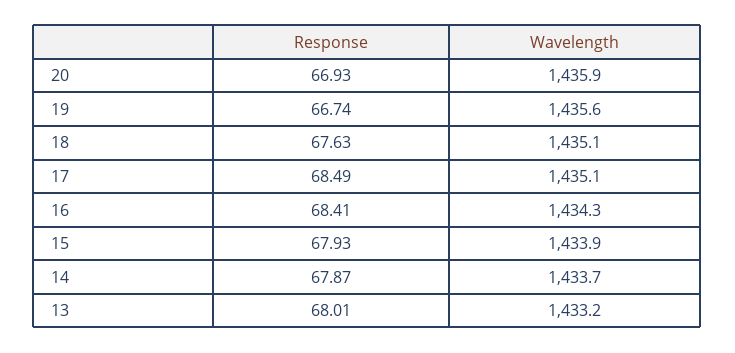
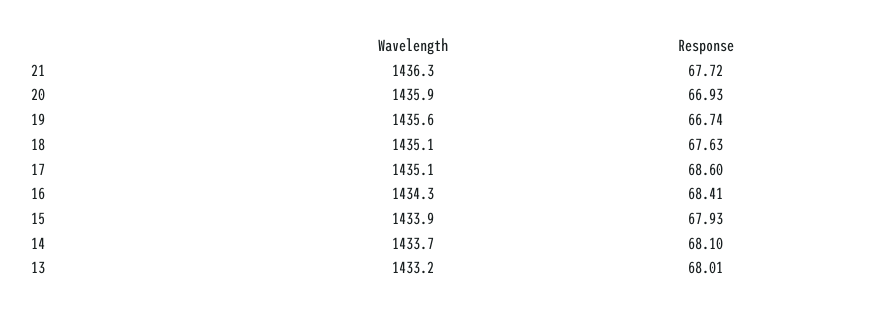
Response, 17: 68.49 -> 68.6
Response, 14: 67.87 -> 68.1
Wavelength, 21: none -> 1436.3
Response, 21: none -> 67.72

